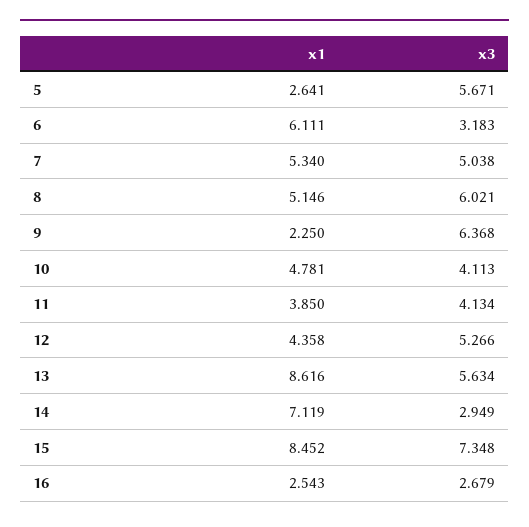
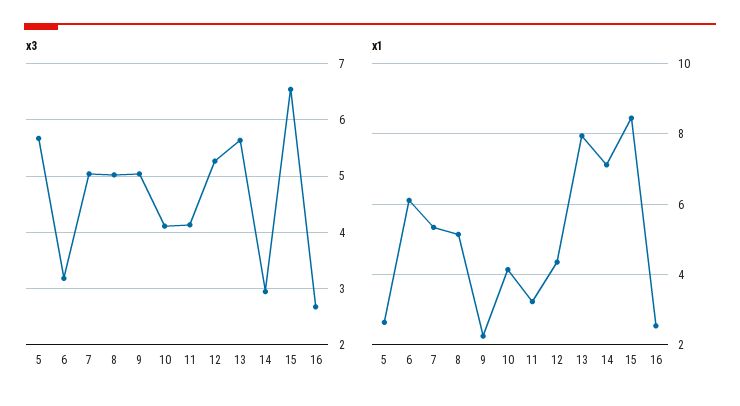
x3, 8: 6.021 -> 5
x3, 9: 6.368 -> 5
x1, 10: 4.781 -> 4.2
x1, 11: 3.85 -> 3.2
x1, 13: 8.616 -> 8
x3, 15: 7.348 -> 6.6

